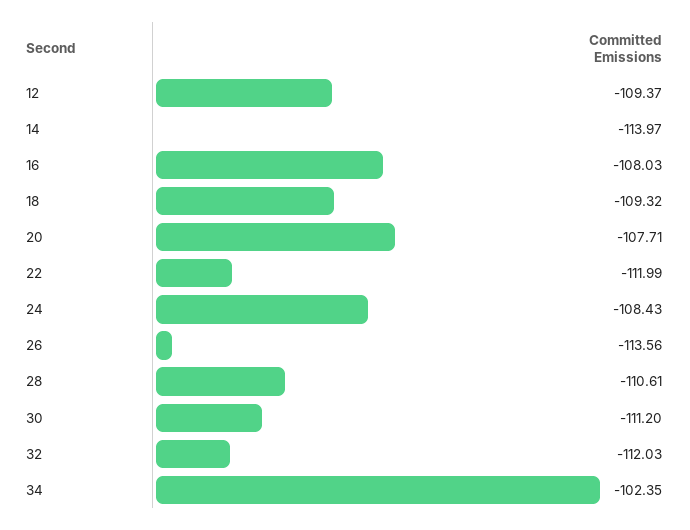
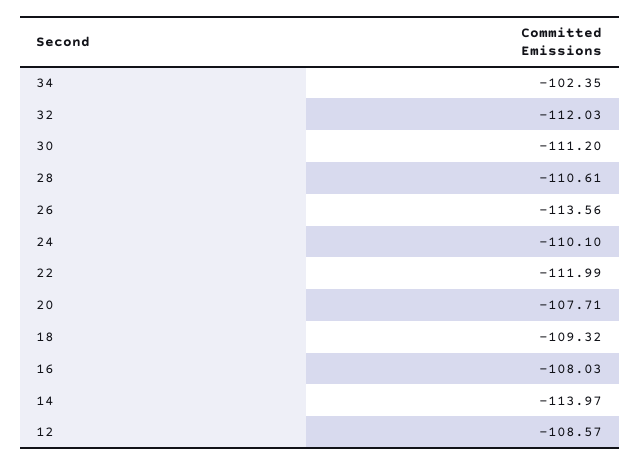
12: -109.37 -> -108.57
24: -108.43 -> -110.1

